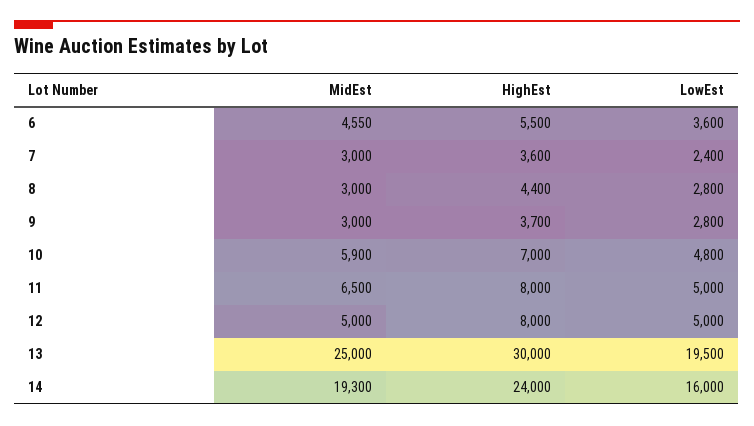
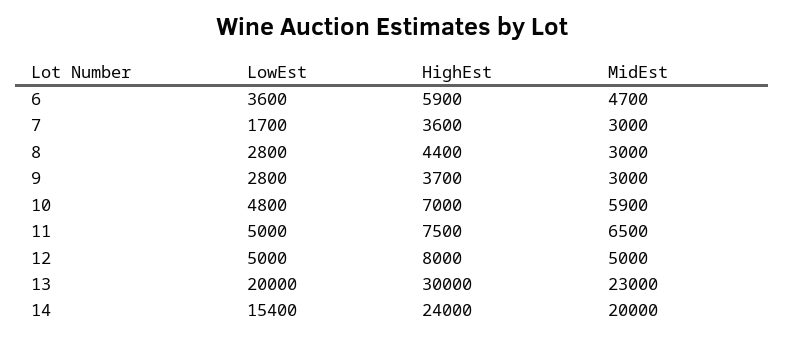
MidEst, 6: 4550 -> 4700
HighEst, 6: 5500 -> 5900
LowEst, 7: 2400 -> 1700
HighEst, 11: 8000 -> 7500
MidEst, 13: 25000 -> 23000
LowEst, 13: 19500 -> 20000
MidEst, 14: 19300 -> 20000
LowEst, 14: 16000 -> 15400

